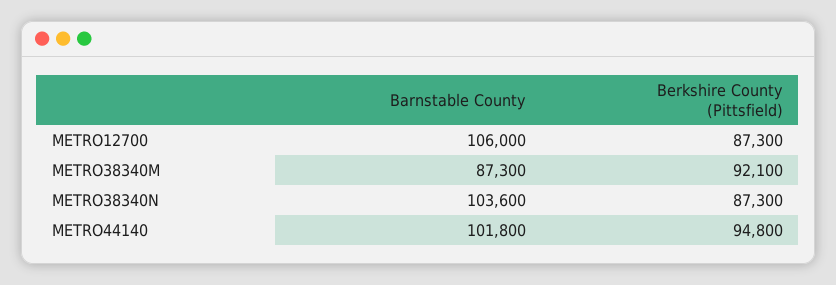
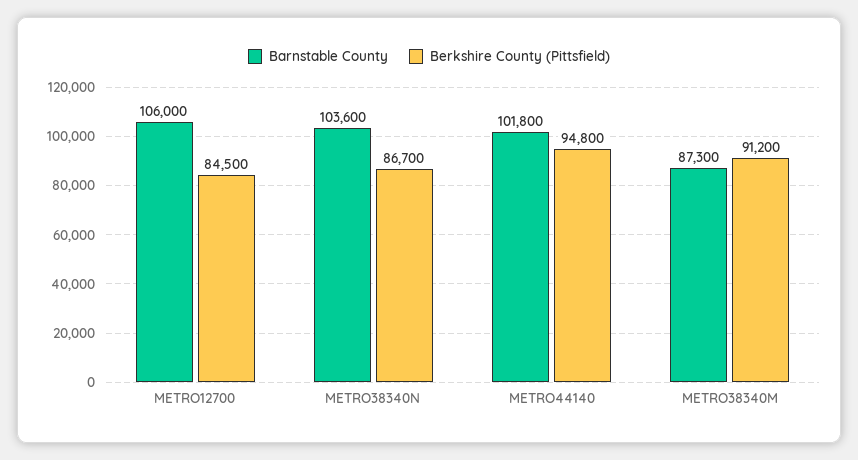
Berkshire County (Pittsfield), METRO12700: 87300 -> 84500
Berkshire County (Pittsfield), METRO38340M: 92100 -> 91200
Berkshire County (Pittsfield), METRO38340N: 87300 -> 86700

